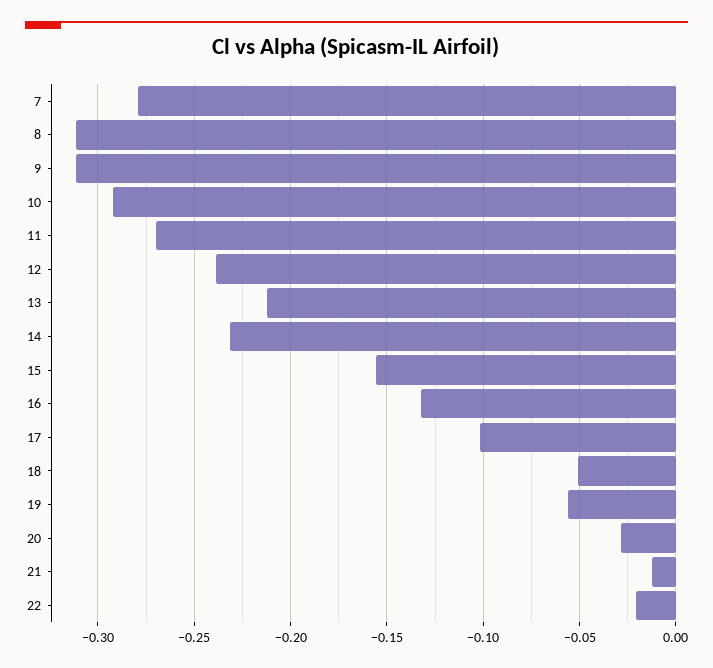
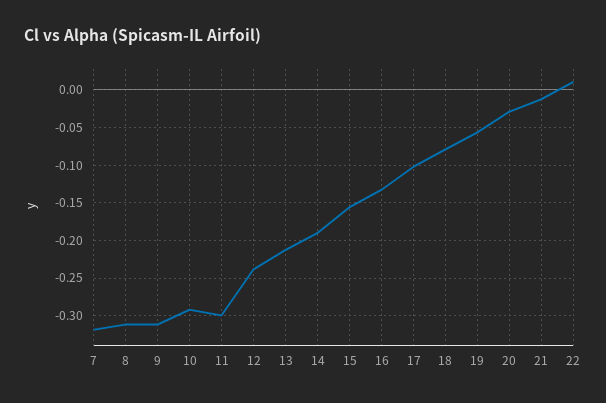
7: -0.28 -> -0.32
11: -0.27 -> -0.3
14: -0.23 -> -0.19
18: -0.05 -> -0.08
22: -0.02 -> 0.01

